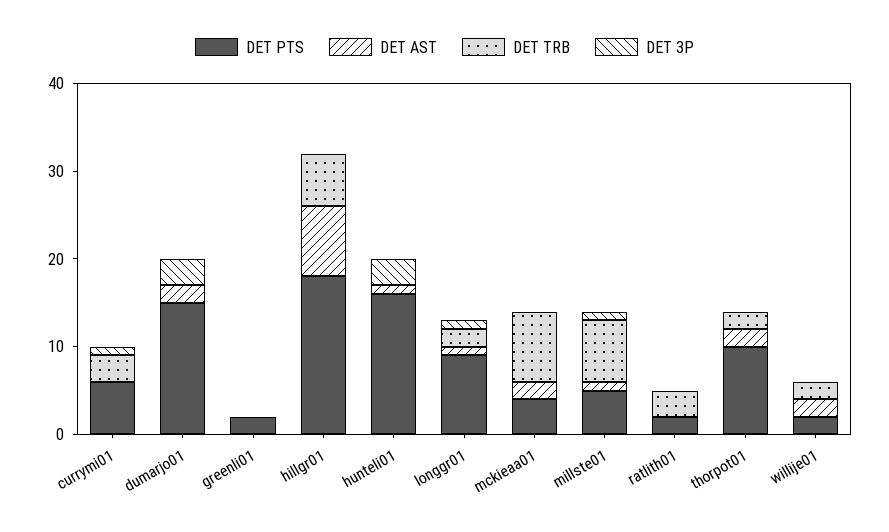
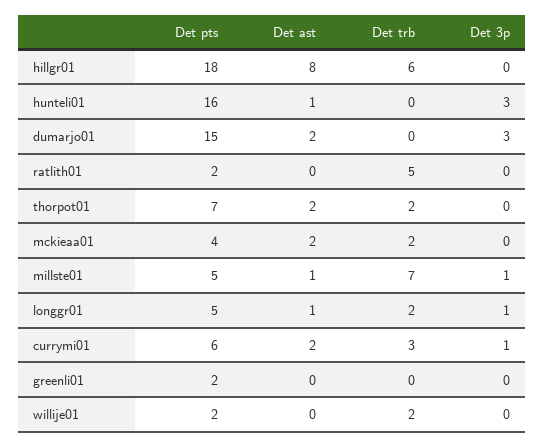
DET AST, currymi01: 0 -> 2
DET PTS, longgr01: 9 -> 5
DET TRB, mckieaa01: 8 -> 2
DET TRB, ratlith01: 3 -> 5
DET PTS, thorpot01: 10 -> 7
DET AST, willije01: 2 -> 0

